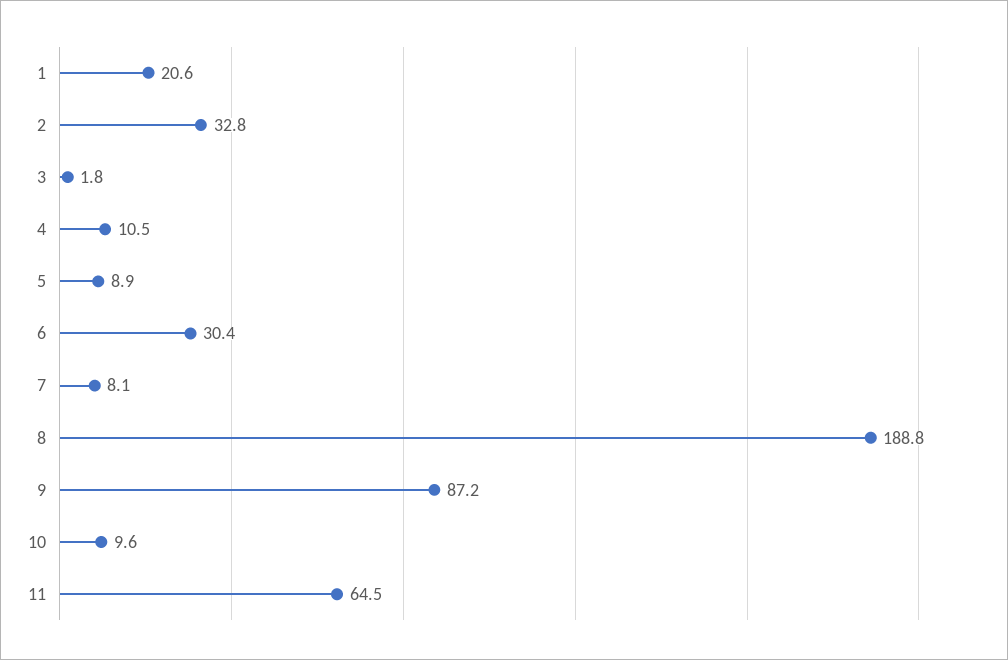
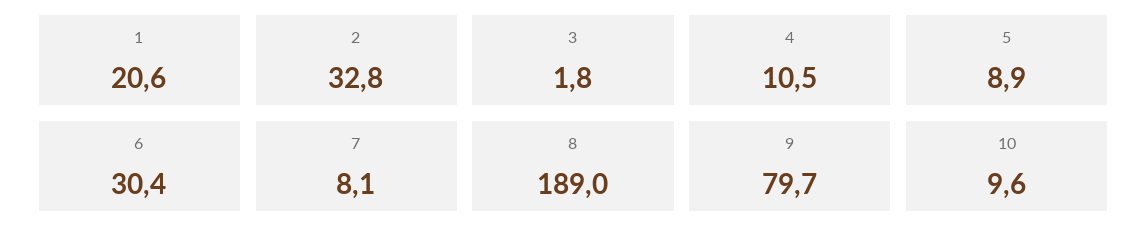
8: 188.8 -> 189
9: 87.2 -> 79.7
11: 64.5 -> none

